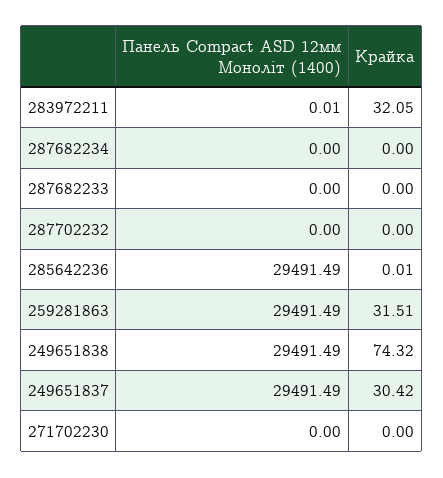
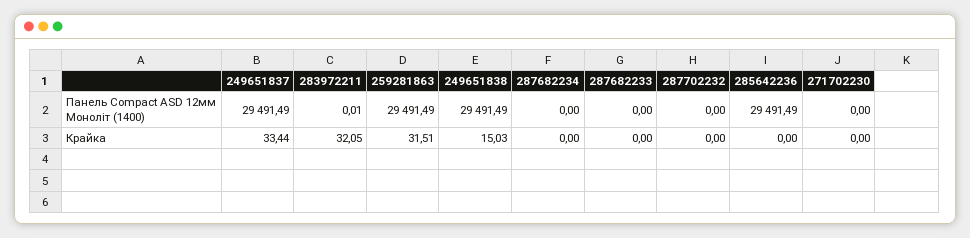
Крайка, 285642236: 0.01 -> 0
Крайка, 249651838: 74.32 -> 15.03
Крайка, 249651837: 30.42 -> 33.44

